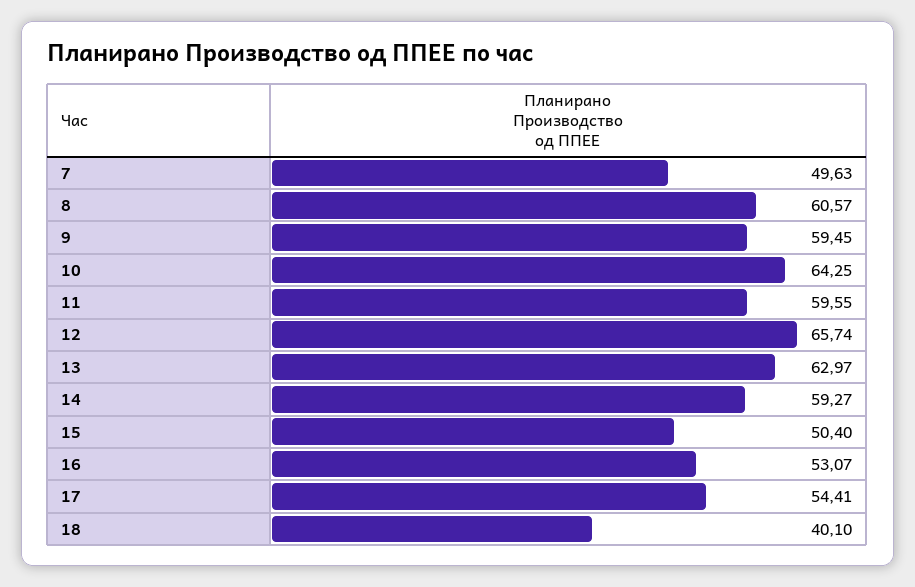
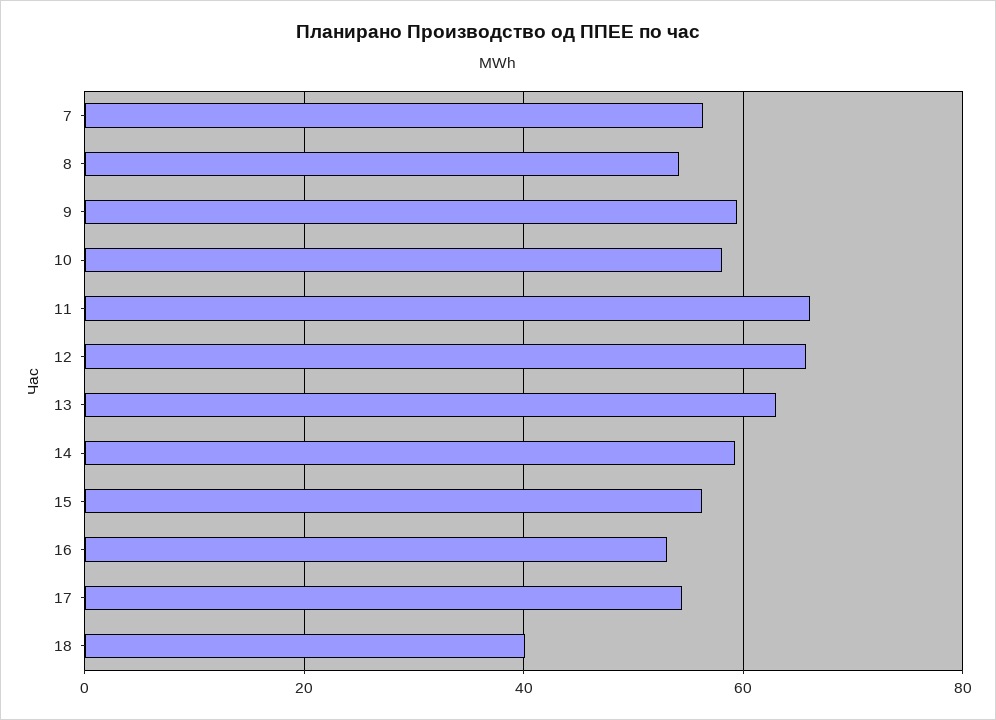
7: 49.63 -> 56
8: 60.57 -> 54
10: 64.25 -> 58
11: 59.55 -> 66
15: 50.4 -> 56

